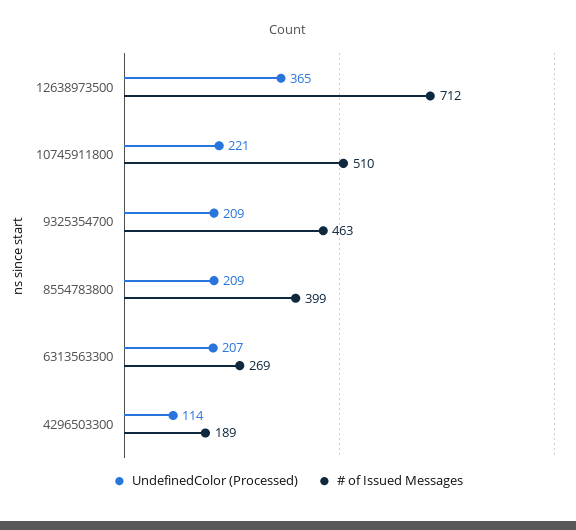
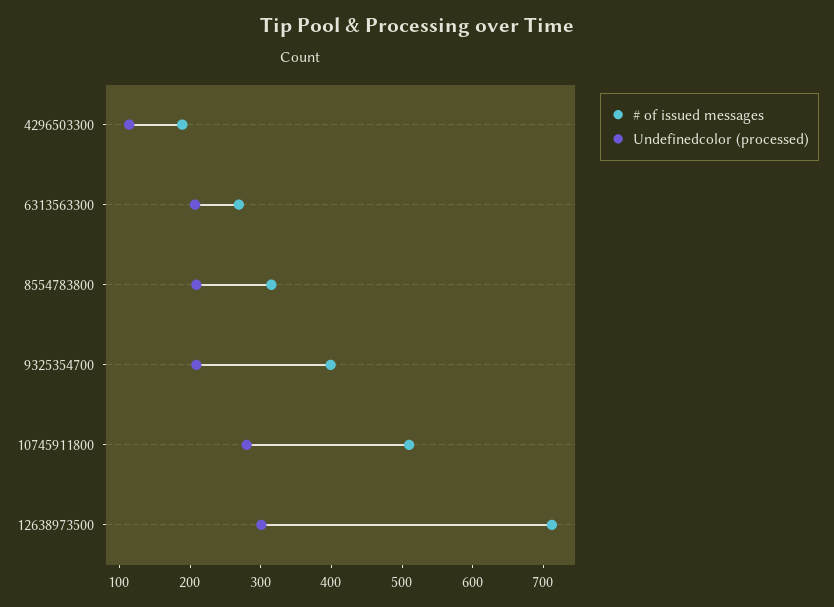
UndefinedColor (Processed), 12638973500: 365 -> 300
UndefinedColor (Processed), 10745911800: 221 -> 280
# of Issued Messages, 9325354700: 463 -> 400
# of Issued Messages, 8554783800: 399 -> 320

